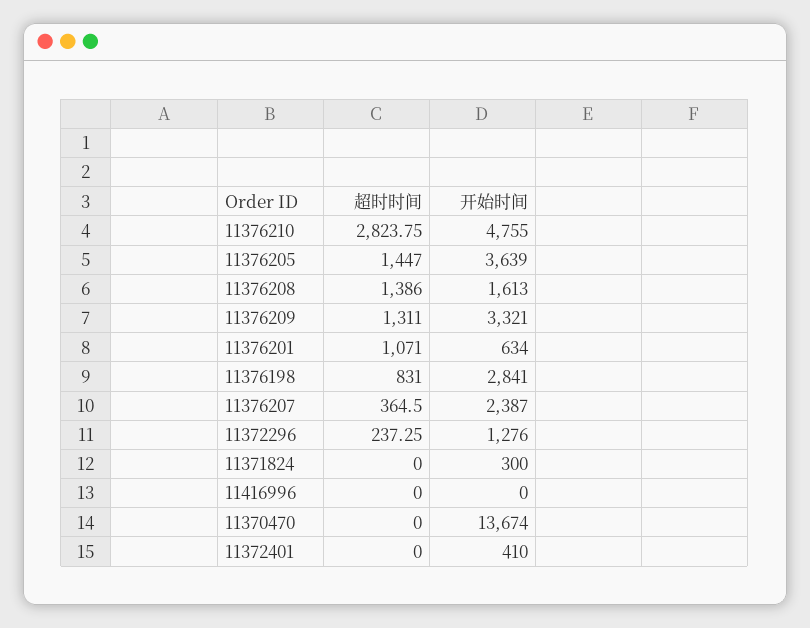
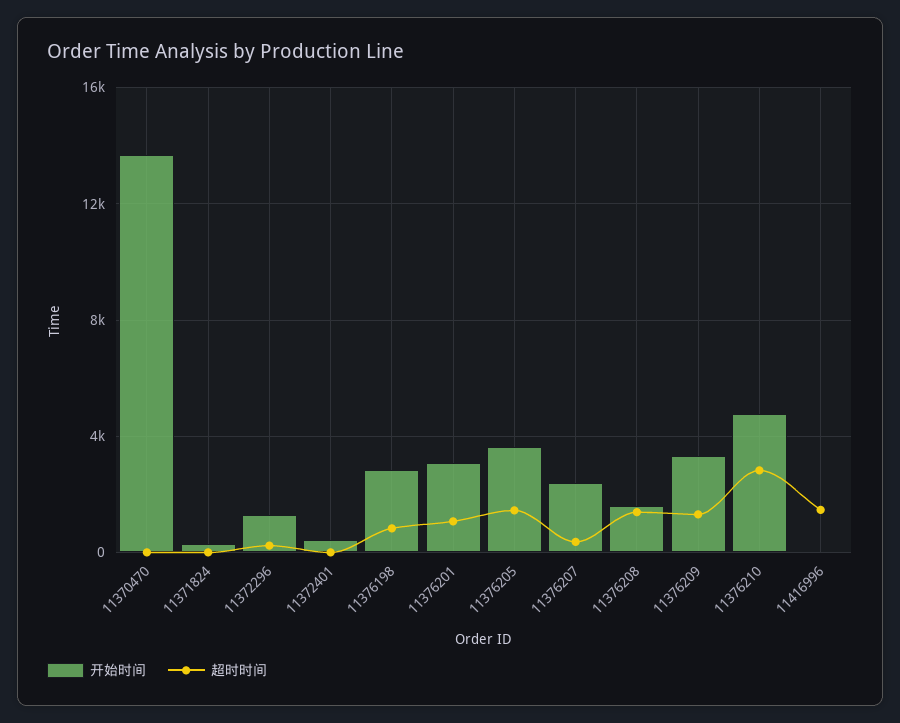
开始时间, 11376201: 634 -> 3000
超时时间, 11416996: 0 -> 1500

